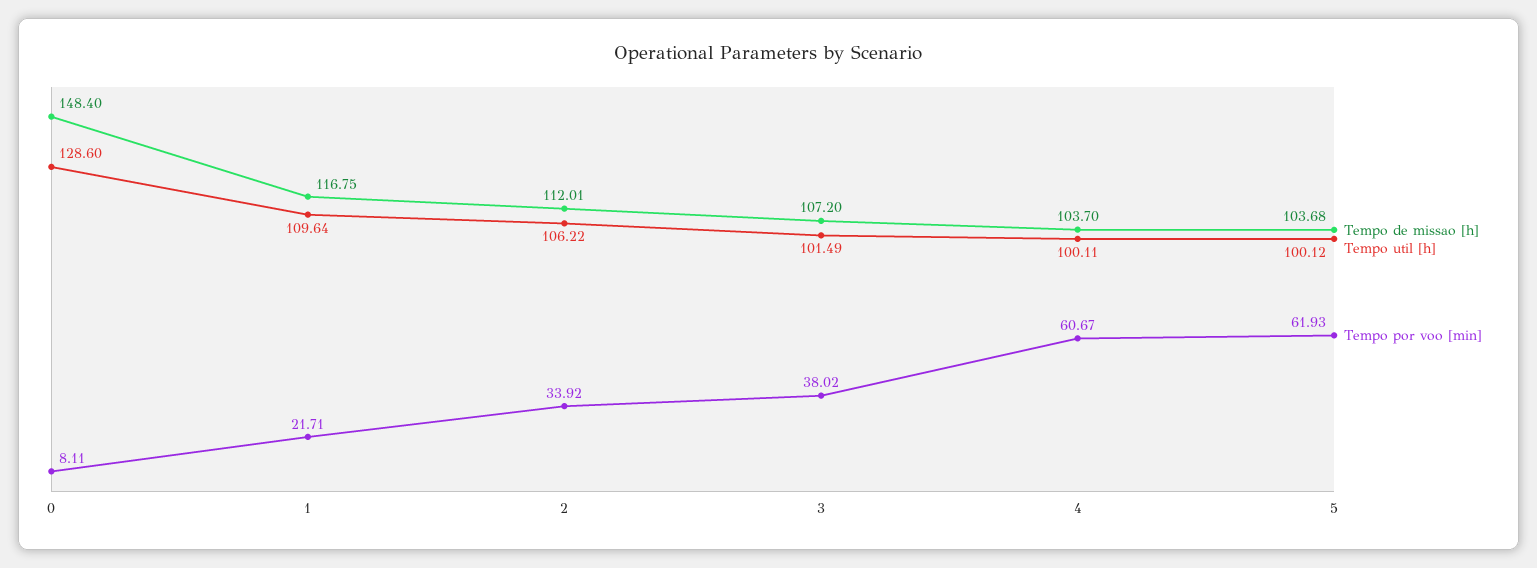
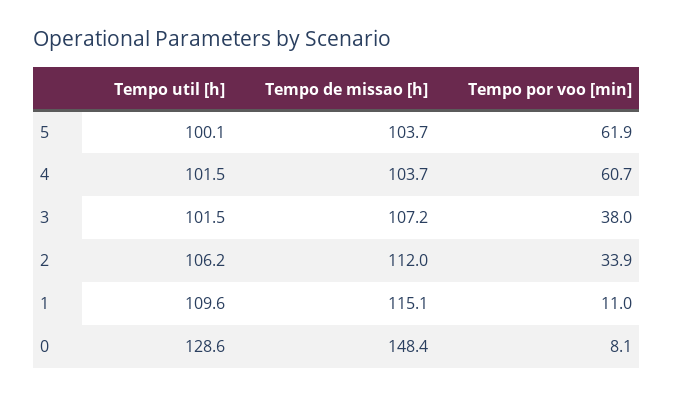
Tempo de missao [h], 1: 116.75 -> 115.1
Tempo por voo [min], 1: 21.71 -> 11
Tempo util [h], 4: 100.11 -> 101.5

